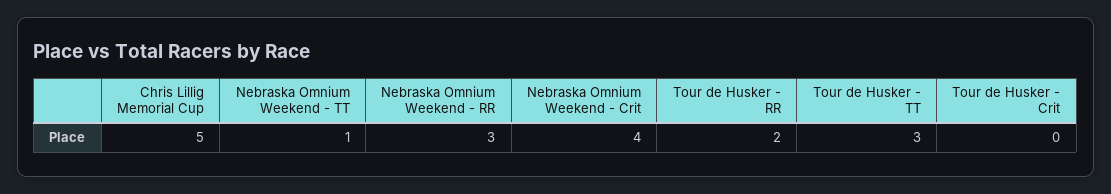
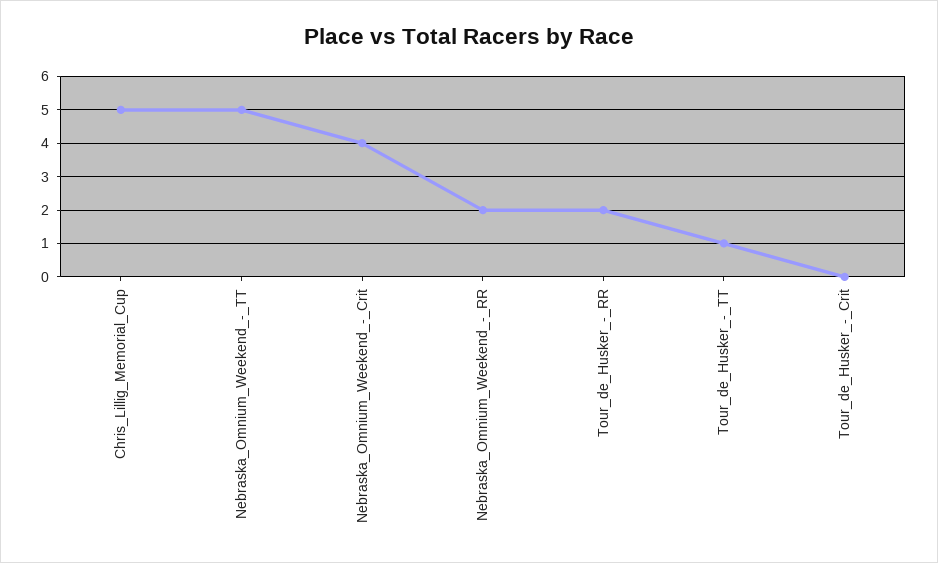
Nebraska Omnium Weekend - TT: 1 -> 5
Nebraska Omnium Weekend - RR: 3 -> 2
Tour de Husker - TT: 3 -> 1

